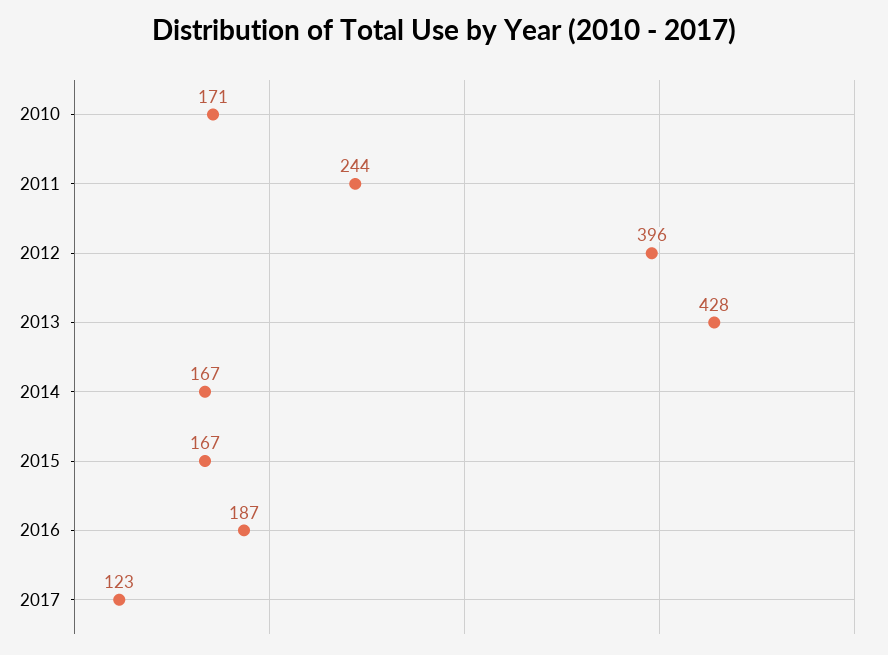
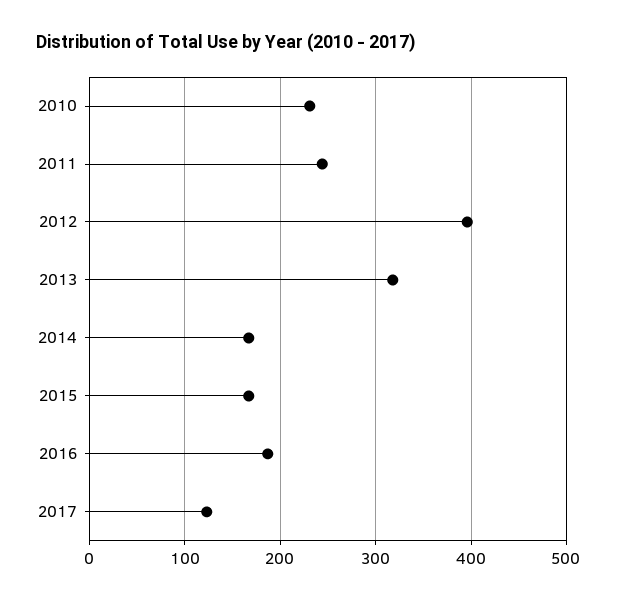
2010: 171 -> 230
2013: 428 -> 320

